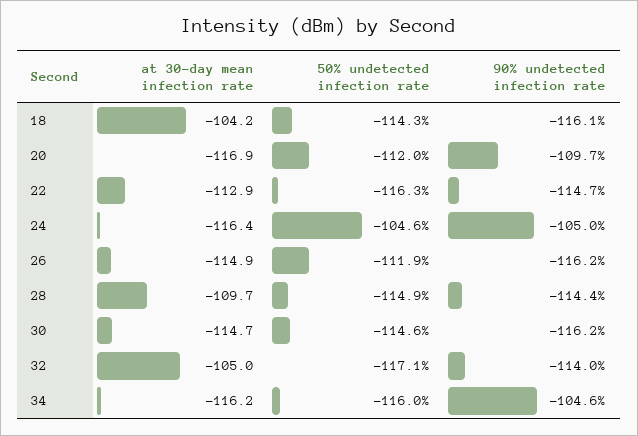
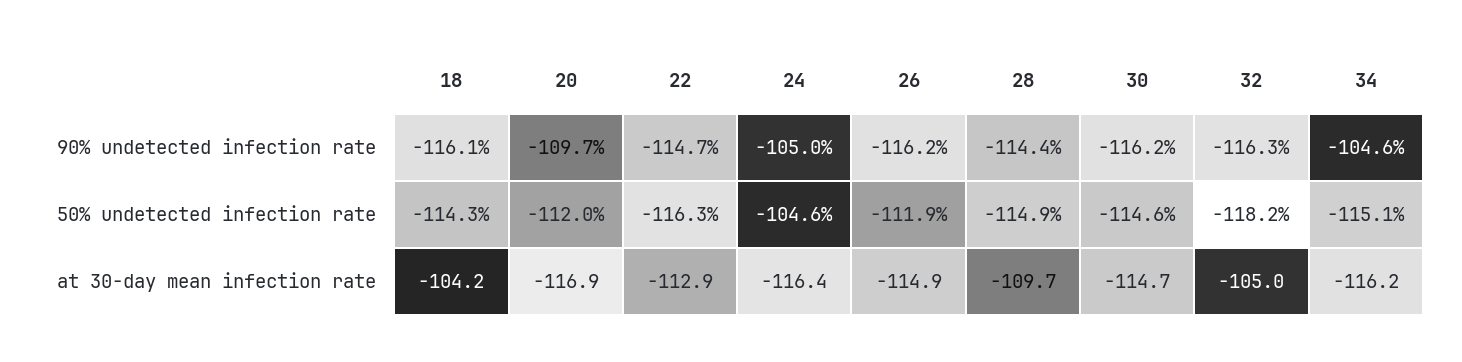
50% undetected infection rate, 32: -117.1 -> -118.2
90% undetected infection rate, 32: -114 -> -116.3
50% undetected infection rate, 34: -116 -> -115.1

